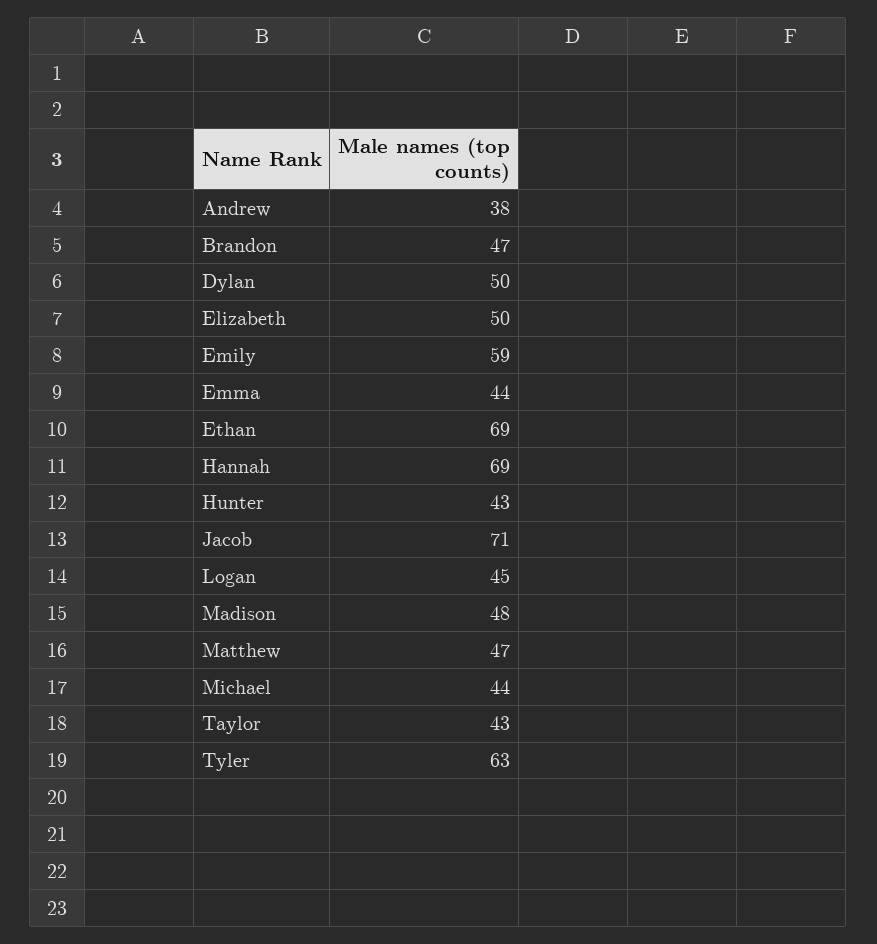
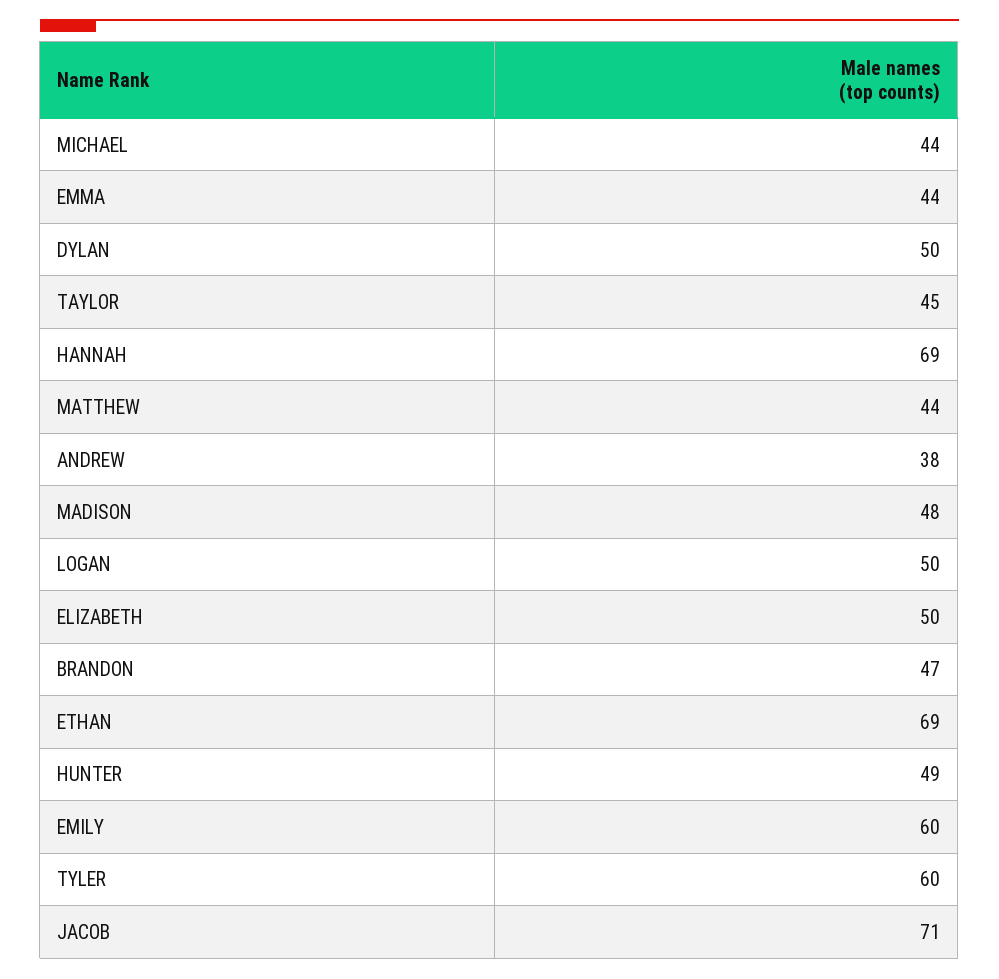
Emily: 59 -> 60
Hunter: 43 -> 49
Logan: 45 -> 50
Matthew: 47 -> 44
Taylor: 43 -> 45
Tyler: 63 -> 60

